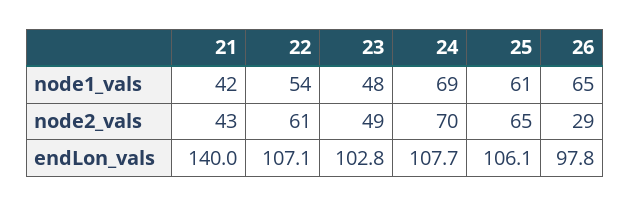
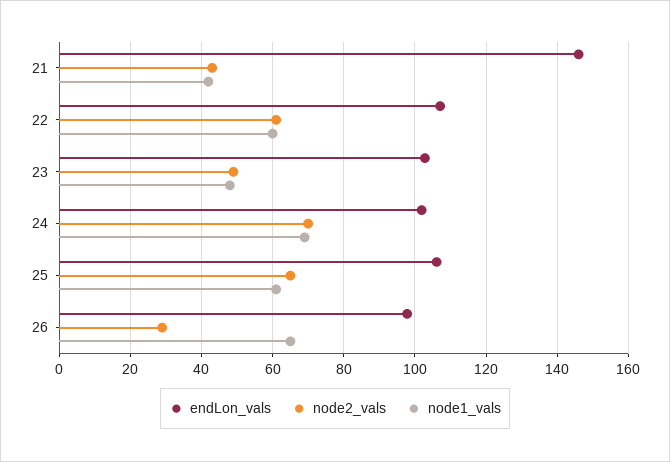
node1_vals, 22: 54 -> 60
endLon_vals, 21: 140 -> 146
endLon_vals, 24: 107.7 -> 102

